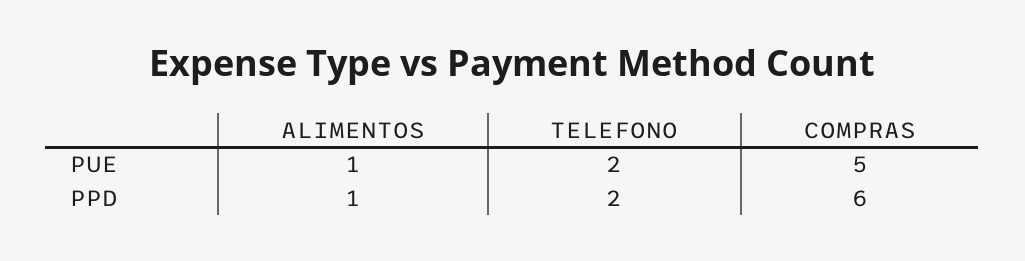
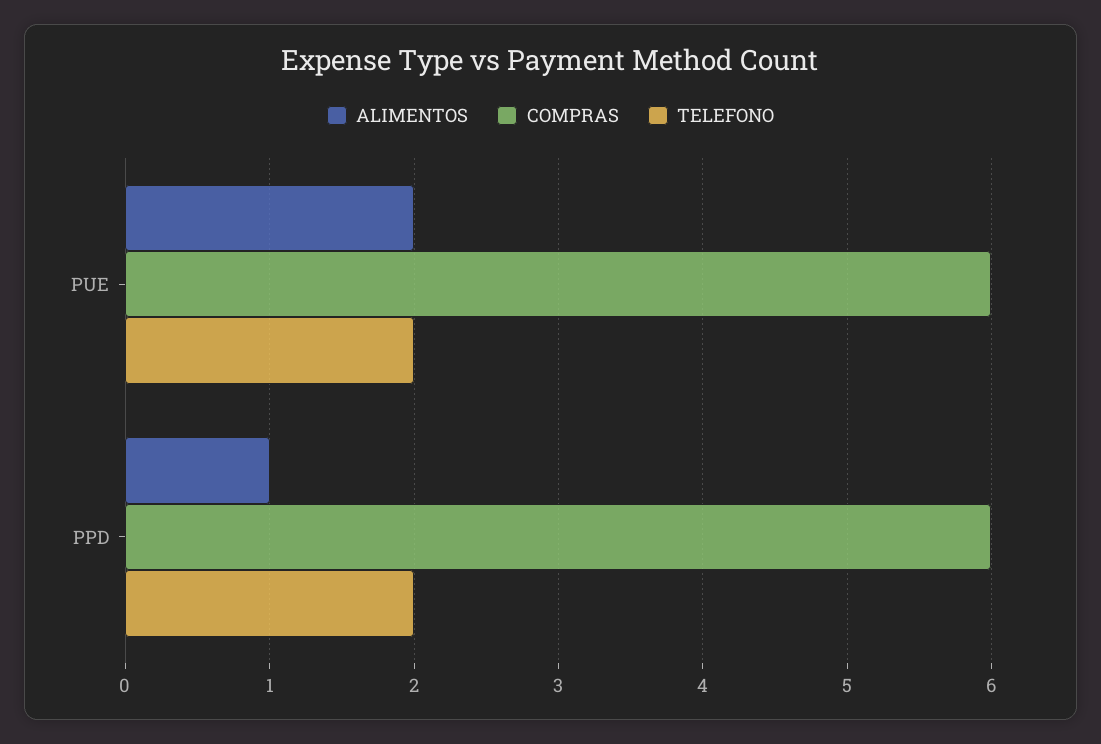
ALIMENTOS, PUE: 1 -> 2
COMPRAS, PUE: 5 -> 6

